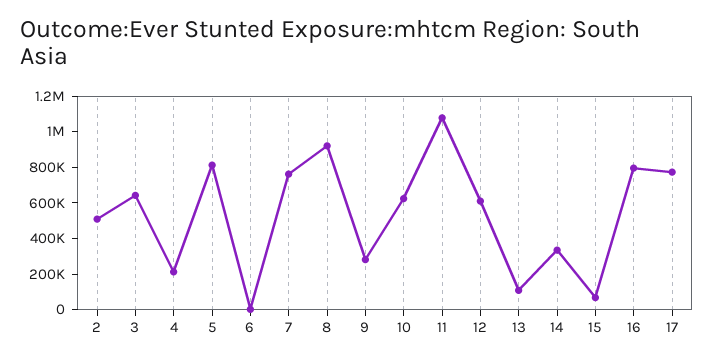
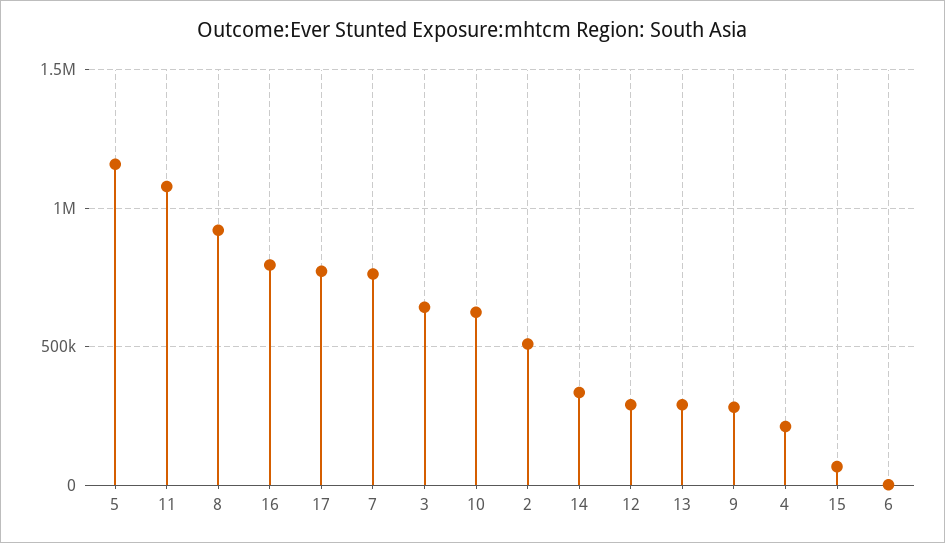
5: 800000 -> 1150000
12: 600000 -> 300000
13: 100000 -> 300000

